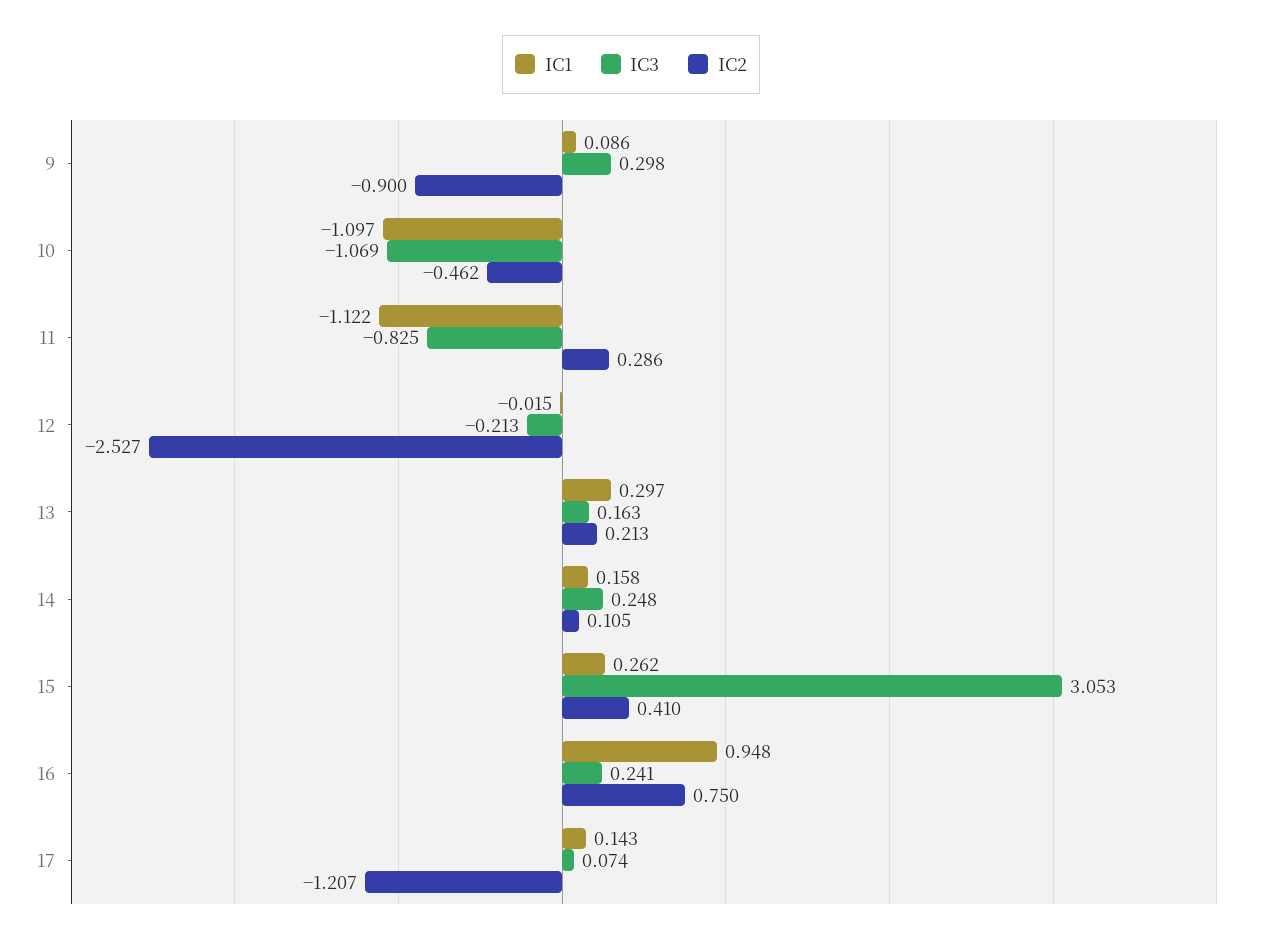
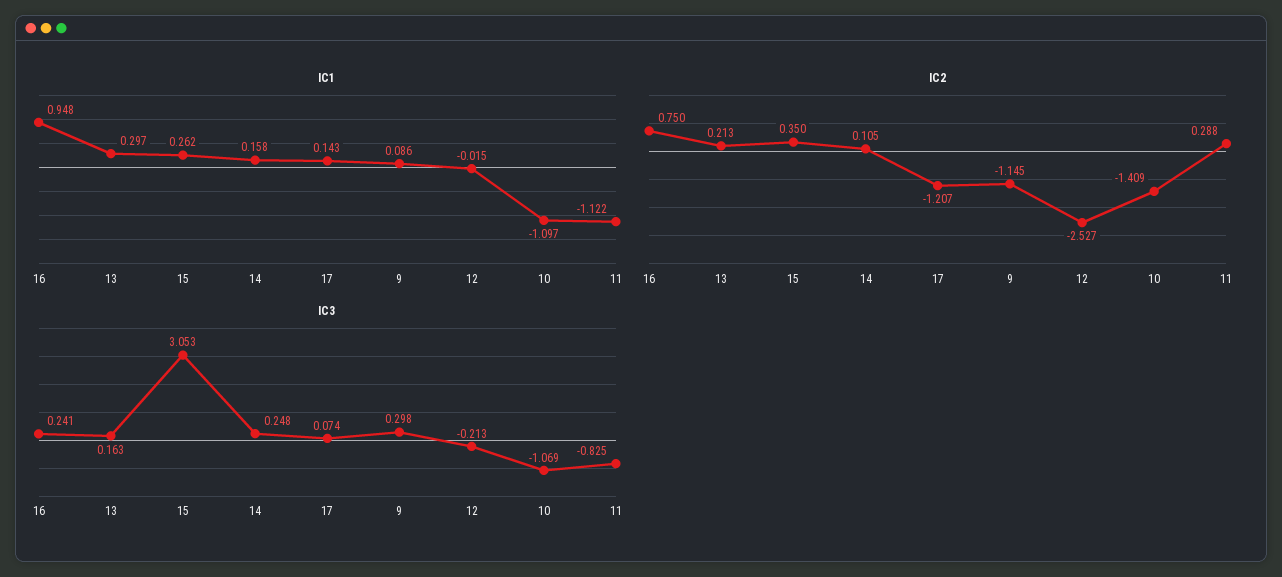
IC2, 9: -0.9 -> -1.145
IC2, 10: -0.462 -> -1.409
IC2, 11: 0.286 -> 0.288
IC2, 15: 0.41 -> 0.35

